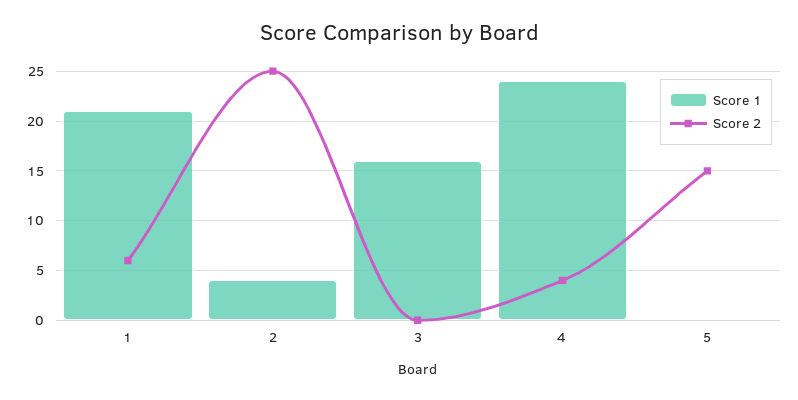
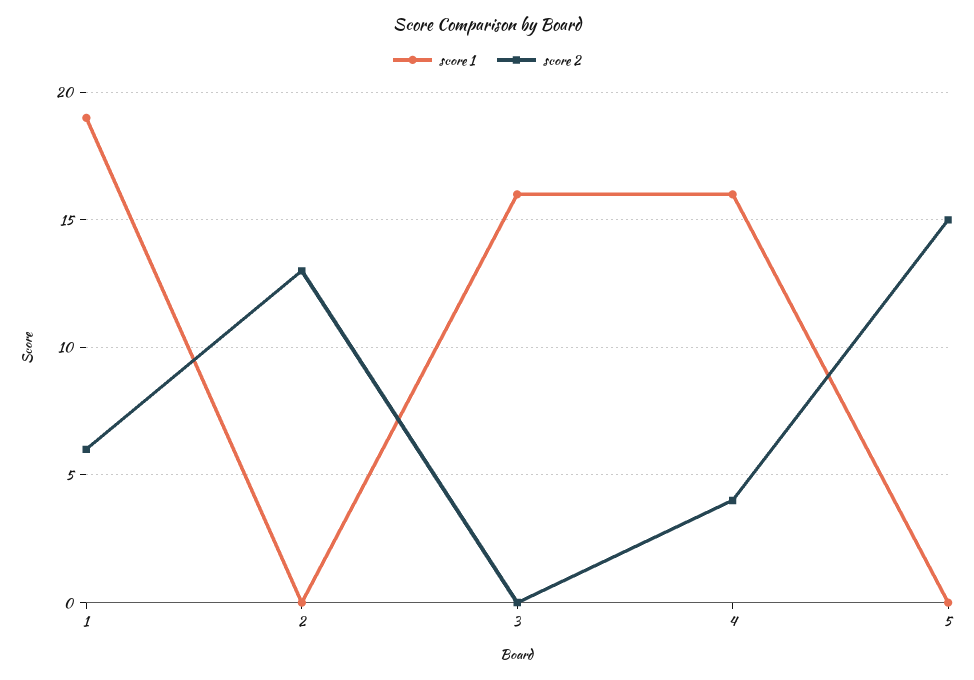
Score 1, 1: 21 -> 19
Score 1, 2: 4 -> 0
Score 2, 2: 25 -> 13
Score 1, 4: 24 -> 16

